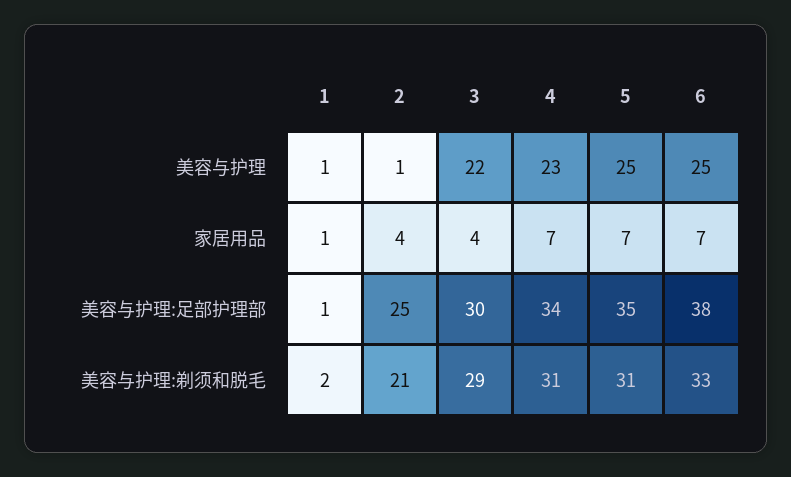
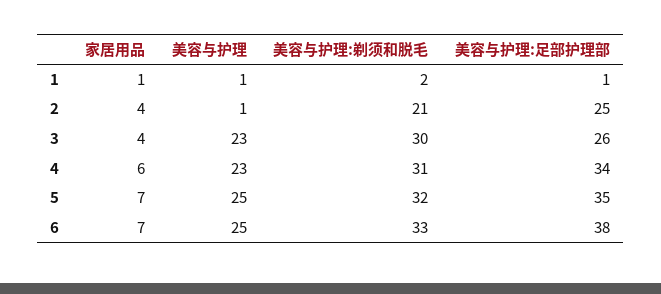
3, 美容与护理: 22 -> 23
4, 家居用品: 7 -> 6
3, 美容与护理:足部护理部: 30 -> 26
3, 美容与护理:剃须和脱毛: 29 -> 30
5, 美容与护理:剃须和脱毛: 31 -> 32

